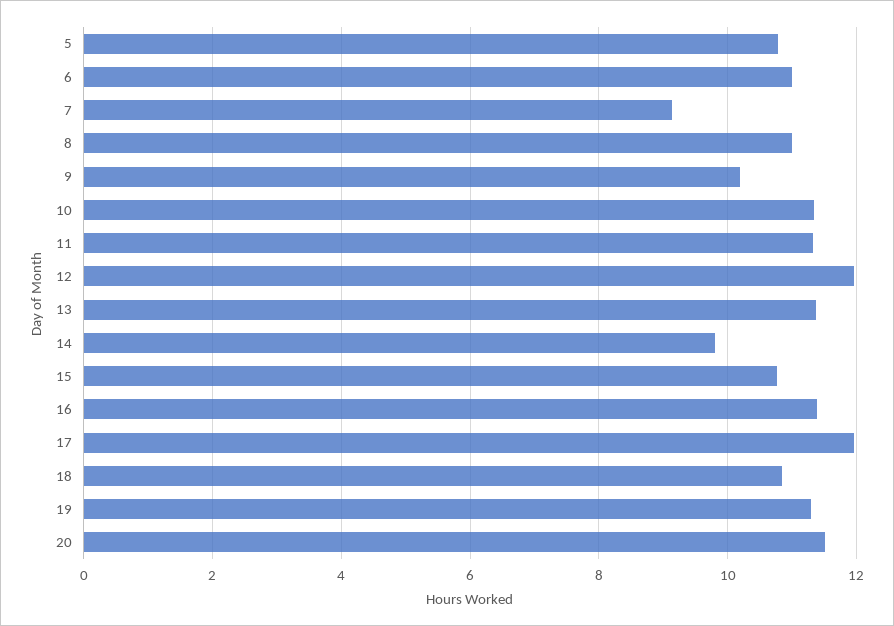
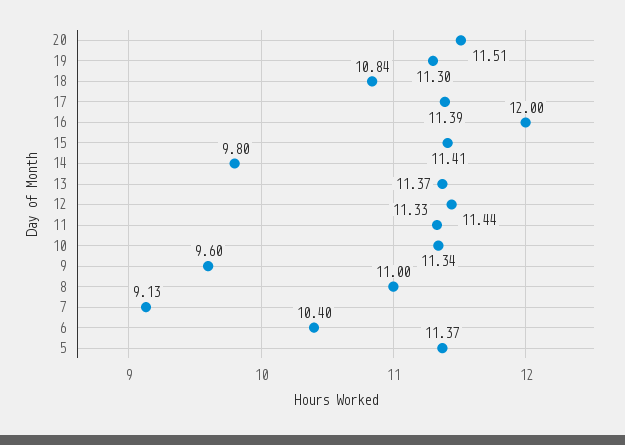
5: 10.8 -> 11.37
6: 11 -> 10.4
9: 10.2 -> 9.6
12: 12 -> 11.44
15: 10.8 -> 11.41
16: 11.4 -> 12
17: 12 -> 11.39

